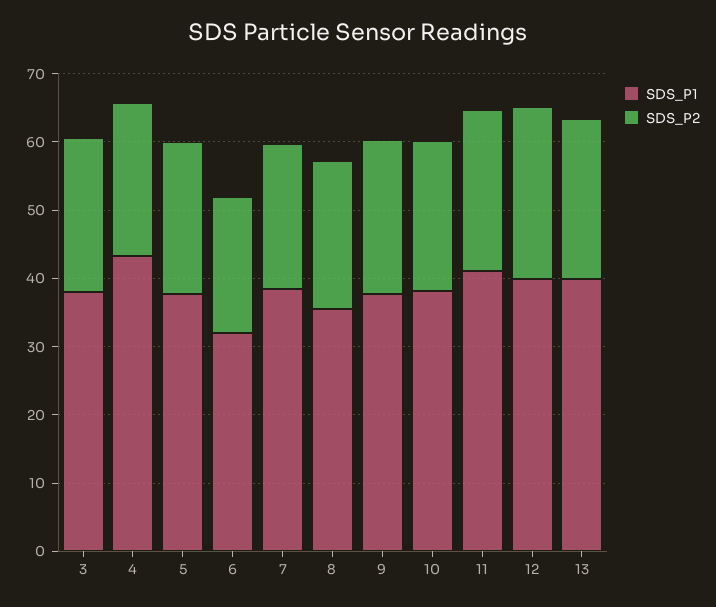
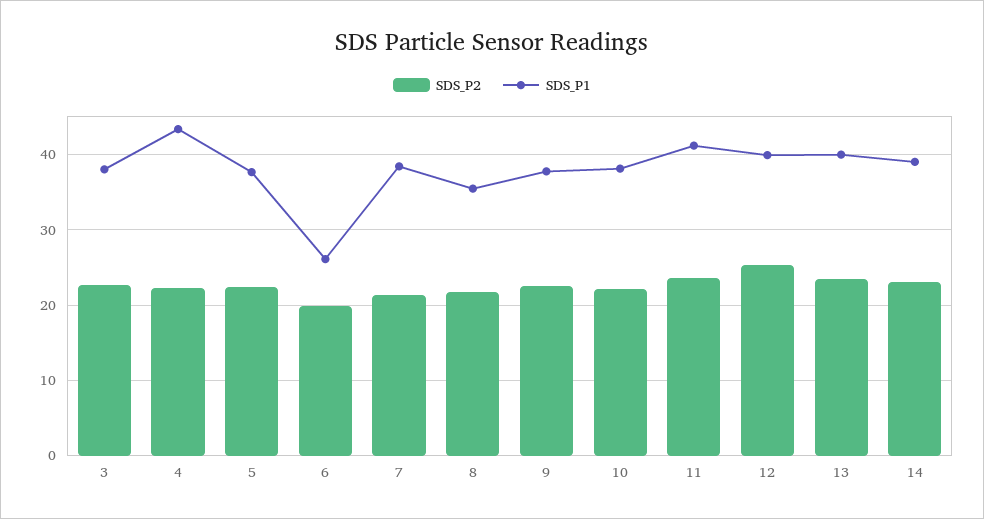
SDS_P1, 6: 32 -> 26
SDS_P2, 14: none -> 23
SDS_P1, 14: none -> 39

